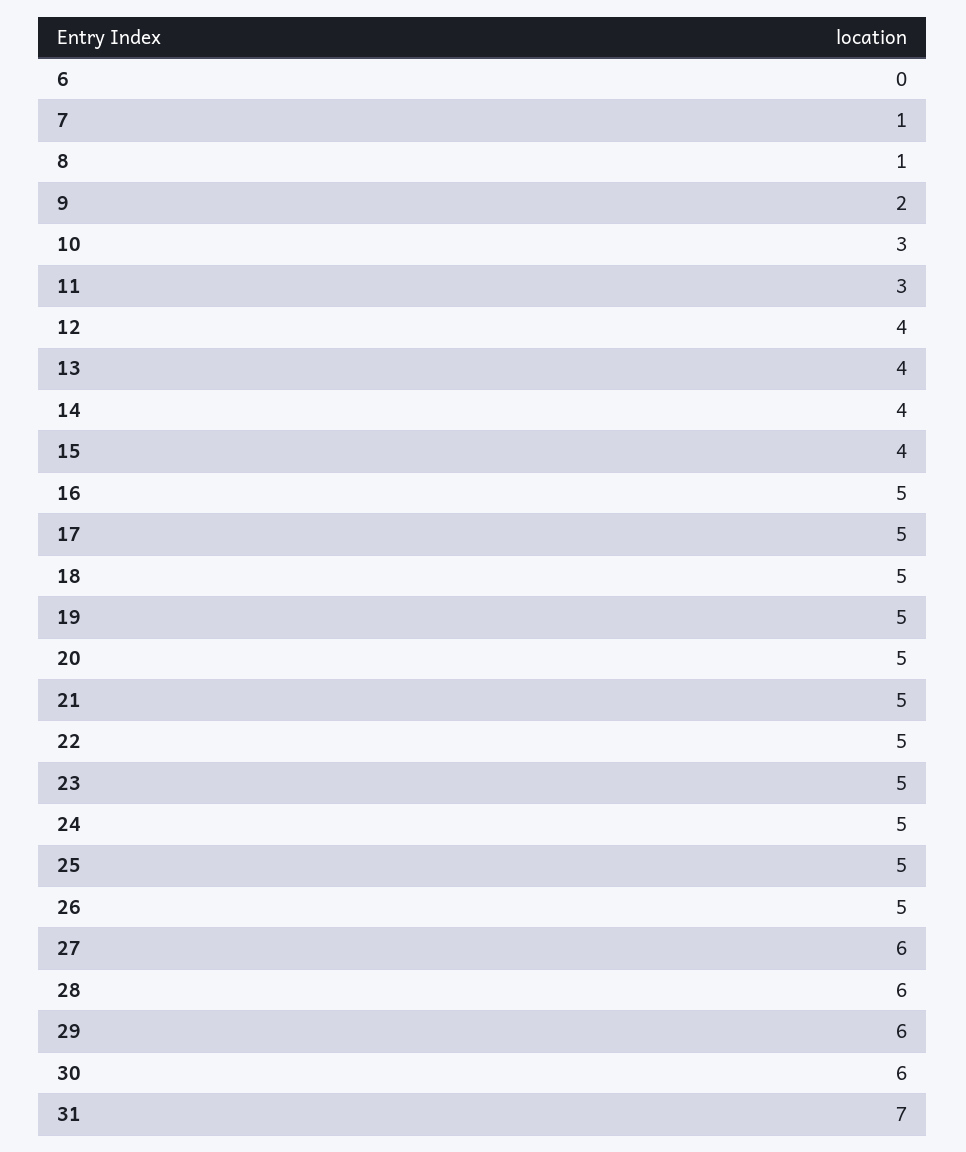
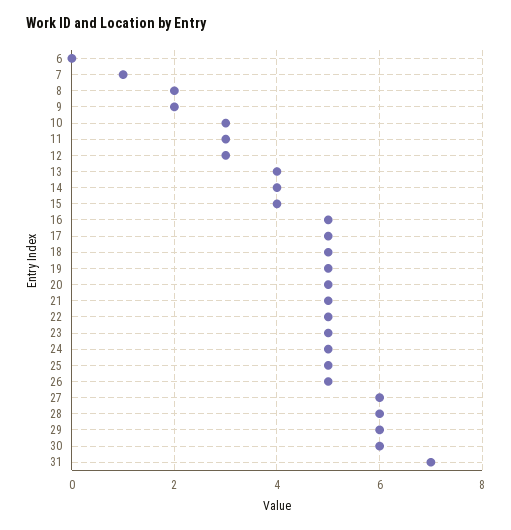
8: 1 -> 2
12: 4 -> 3

